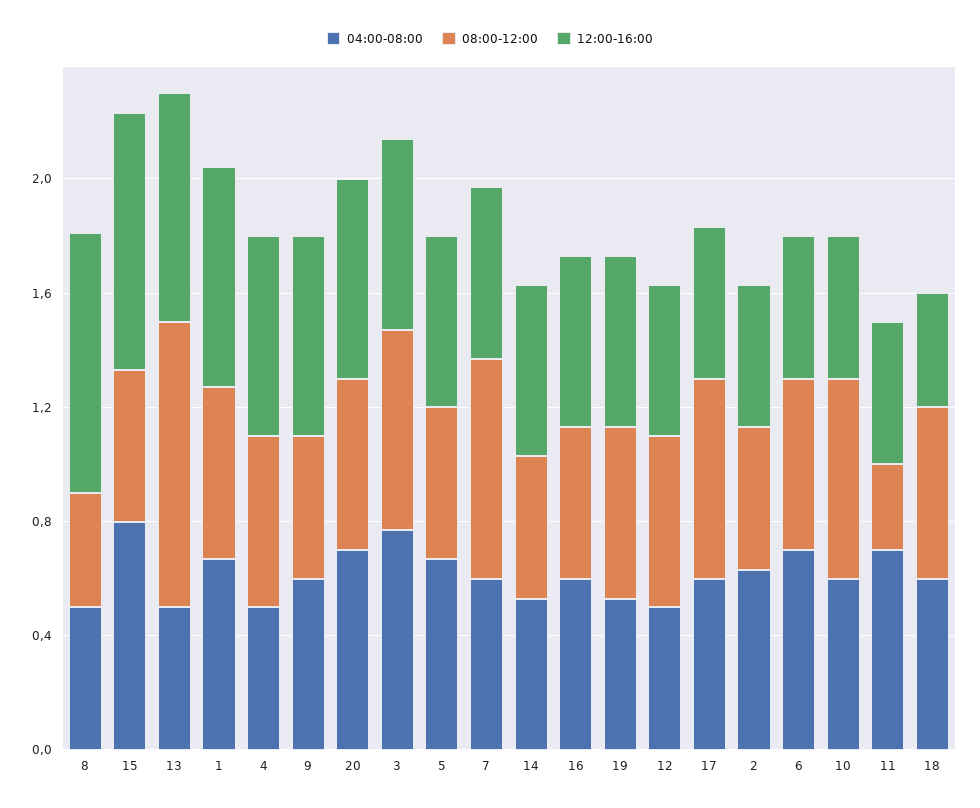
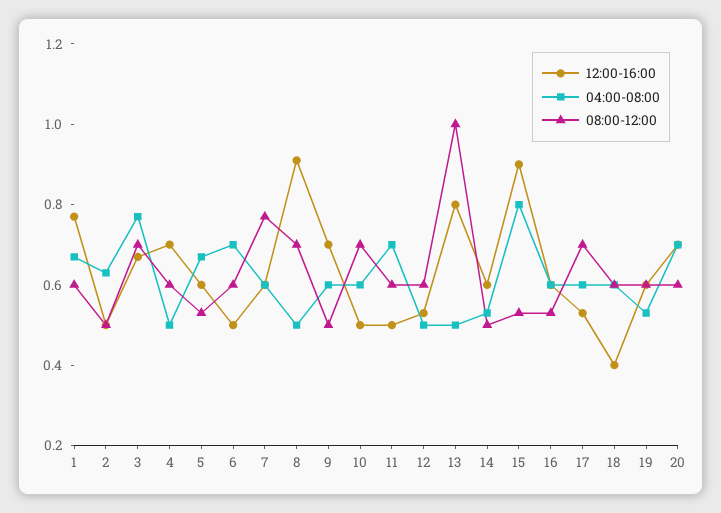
08:00-12:00, 8: 0.4 -> 0.7
08:00-12:00, 11: 0.3 -> 0.6

